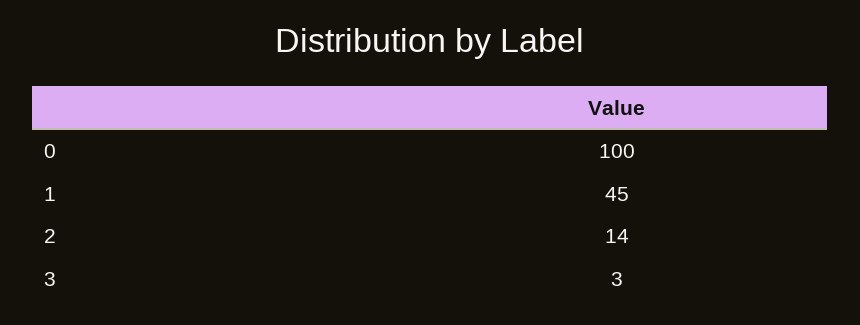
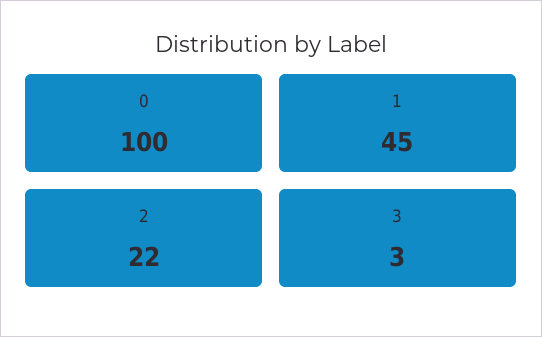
2: 14 -> 22

